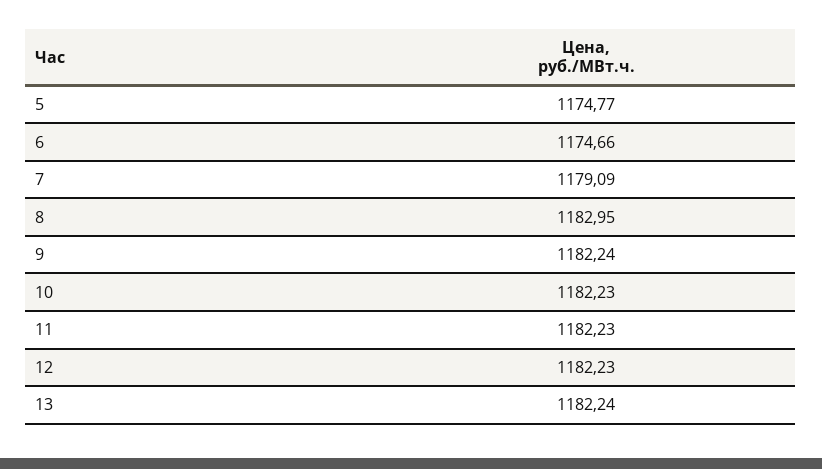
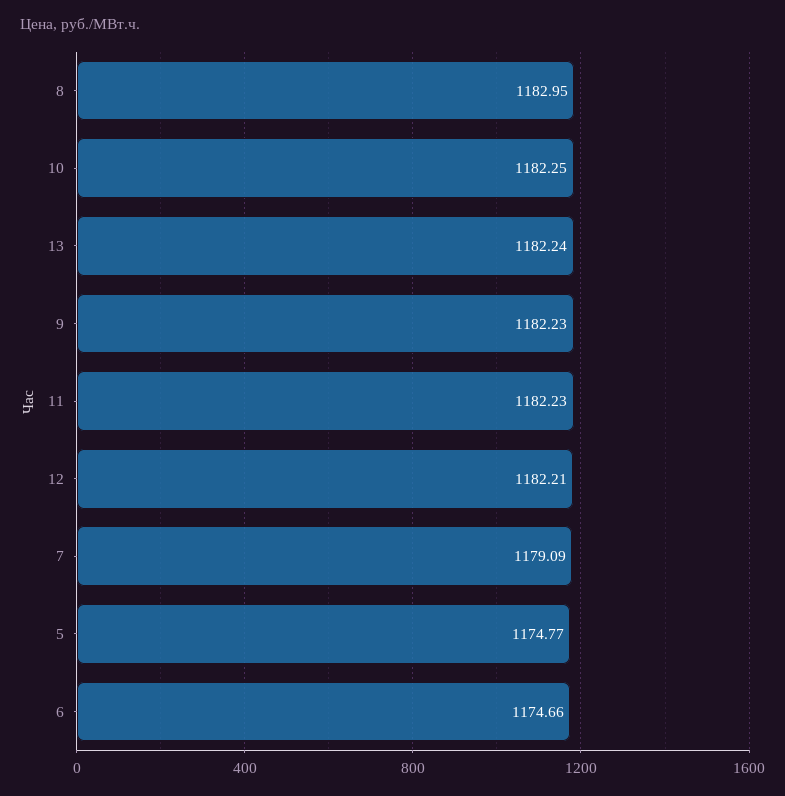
9: 1182.24 -> 1182.23
10: 1182.23 -> 1182.25
12: 1182.23 -> 1182.21

